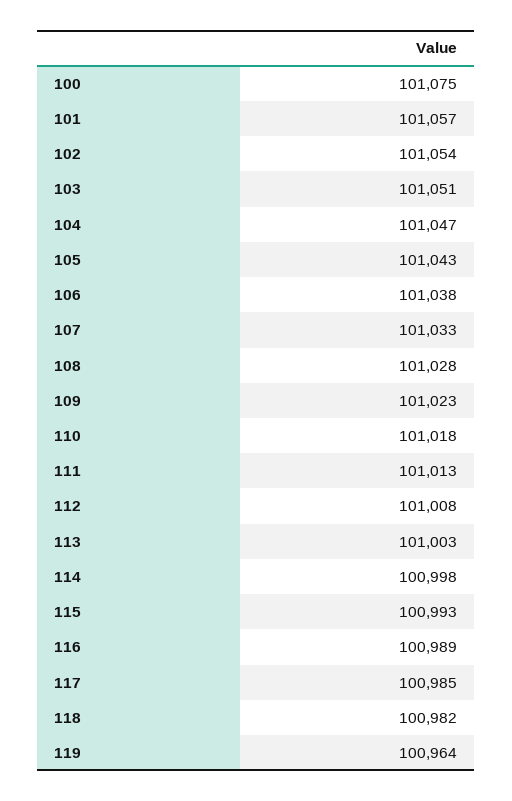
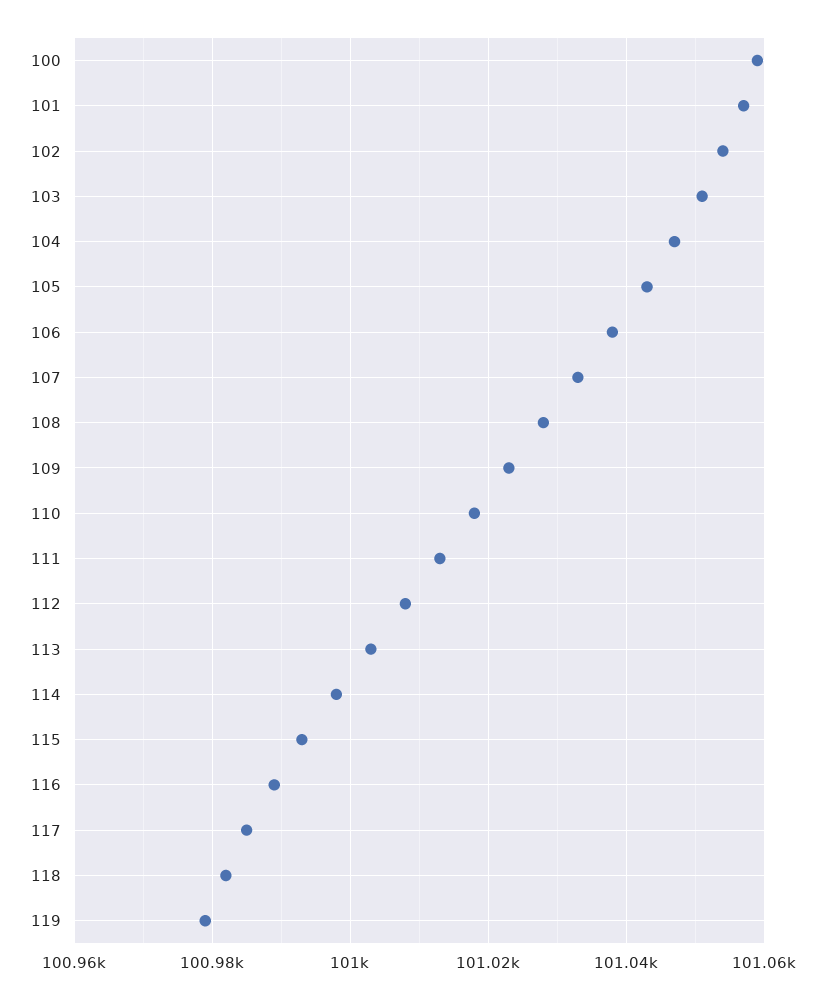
100: 101075 -> 101060
119: 100964 -> 100980

